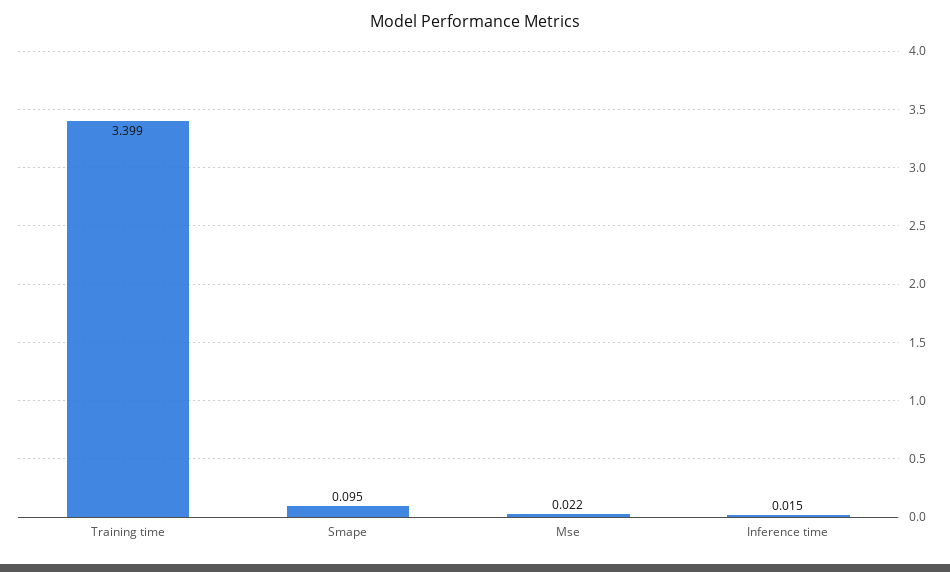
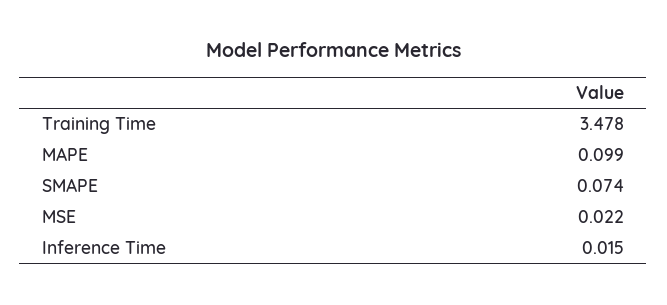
Training time: 3.399 -> 3.478
Smape: 0.095 -> 0.074
MAPE: none -> 0.099

